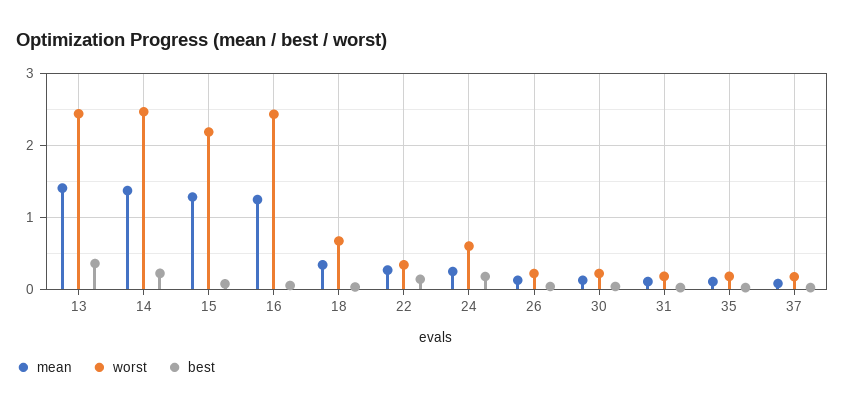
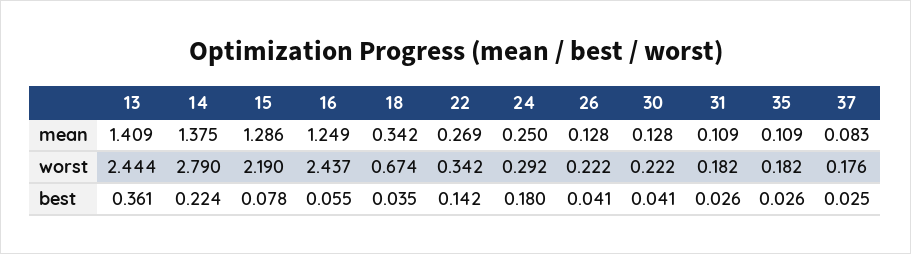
worst, 14: 2.5 -> 2.79
worst, 24: 0.6 -> 0.292

